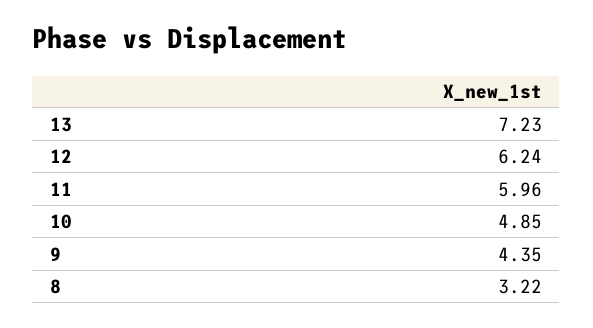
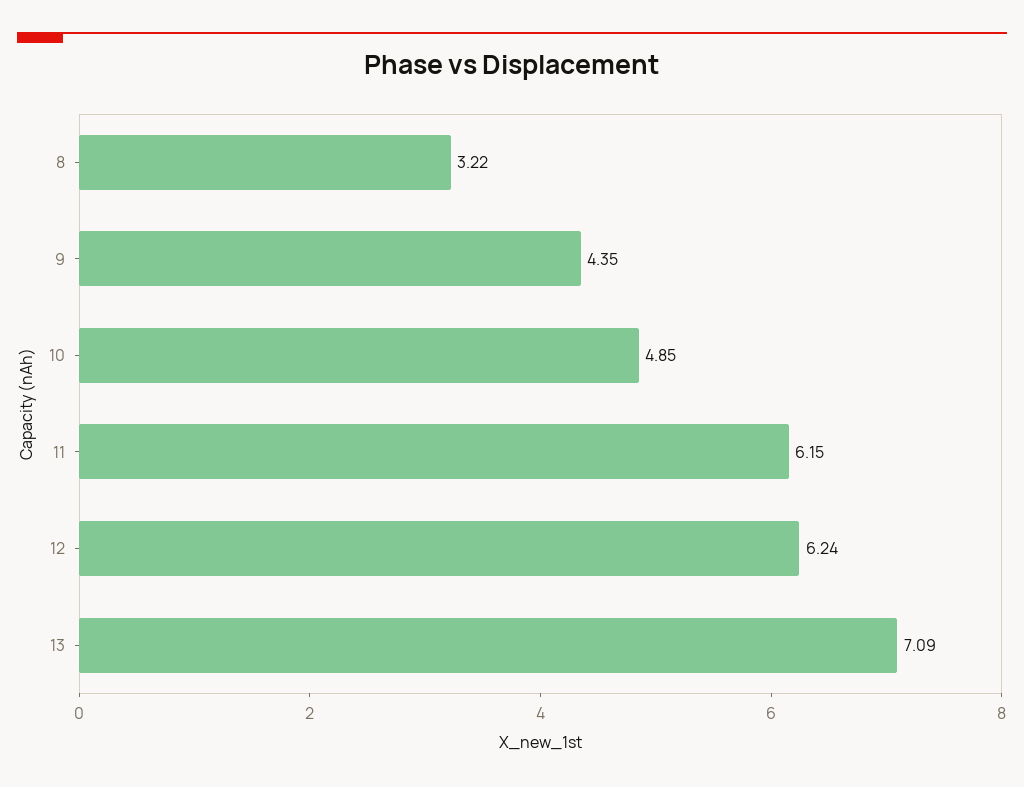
13: 7.23 -> 7.09
11: 5.96 -> 6.15

